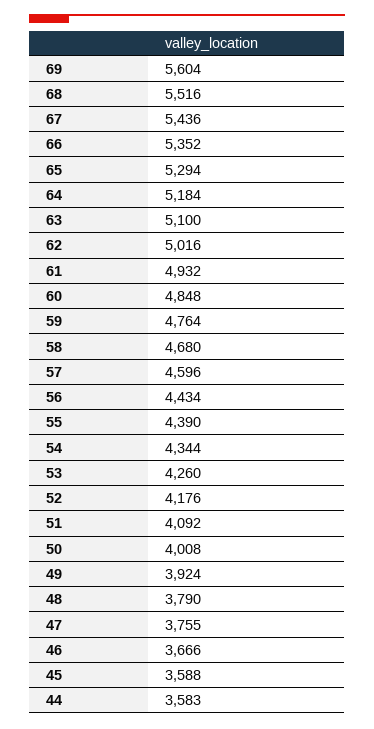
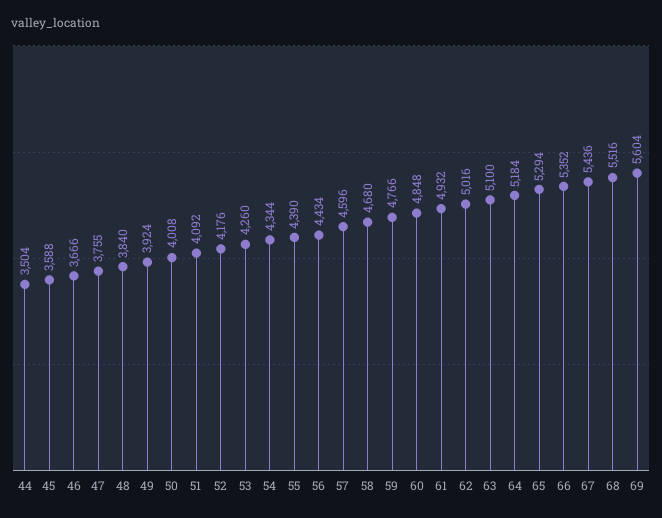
59: 4764 -> 4766
48: 3790 -> 3840
44: 3583 -> 3504

